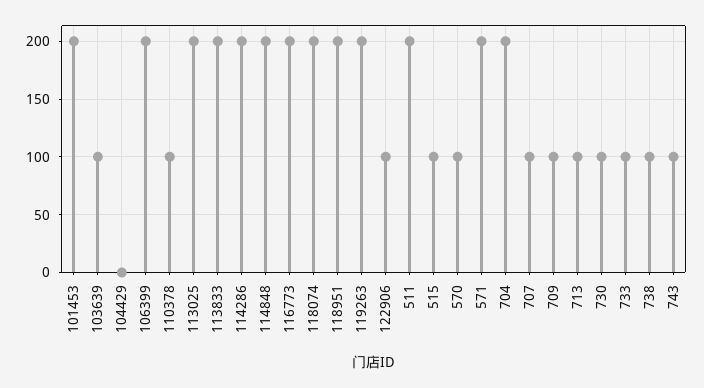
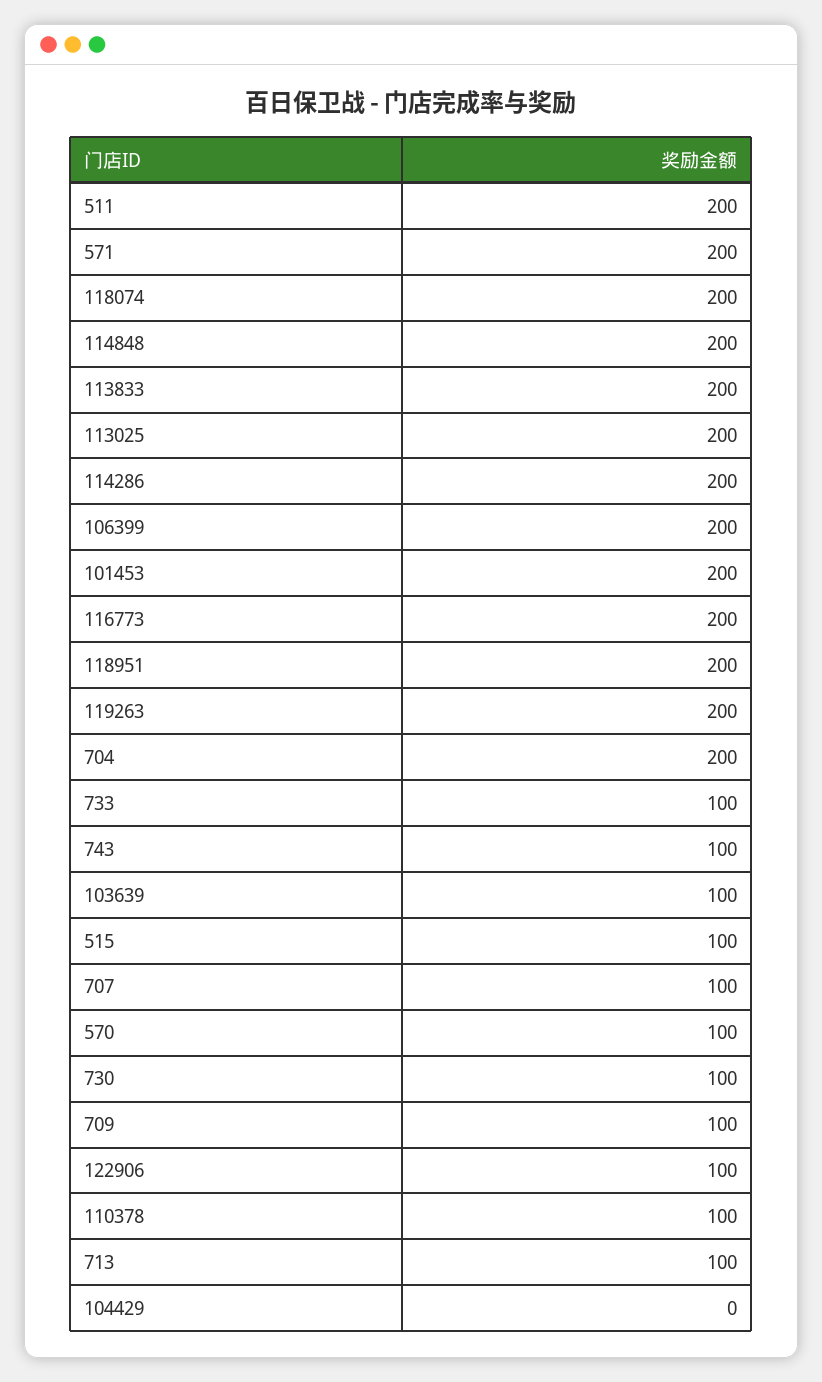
738: 100 -> none

